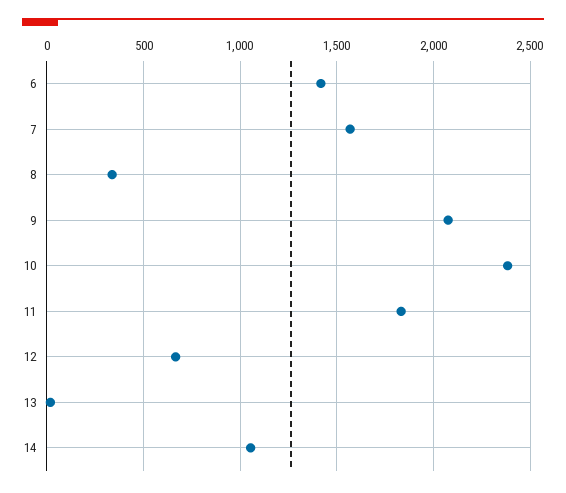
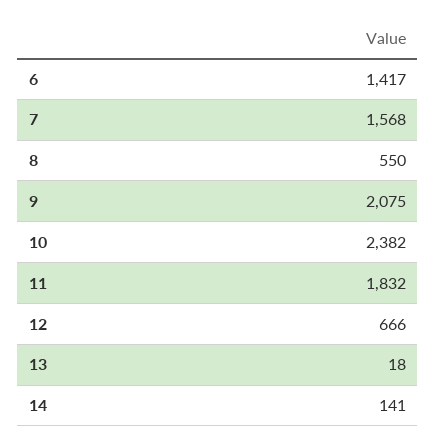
8: 350 -> 550
14: 1050 -> 141

